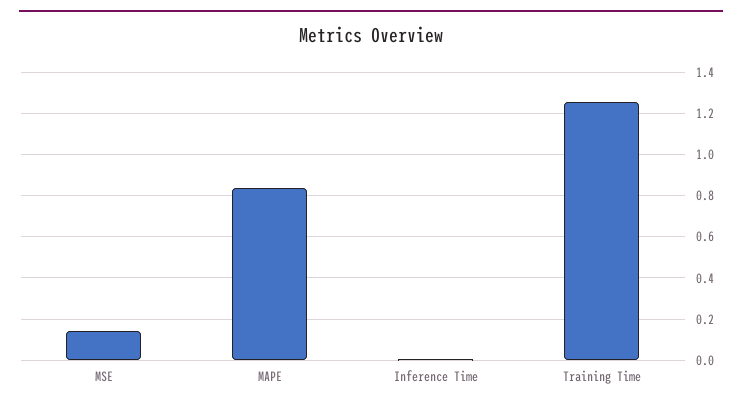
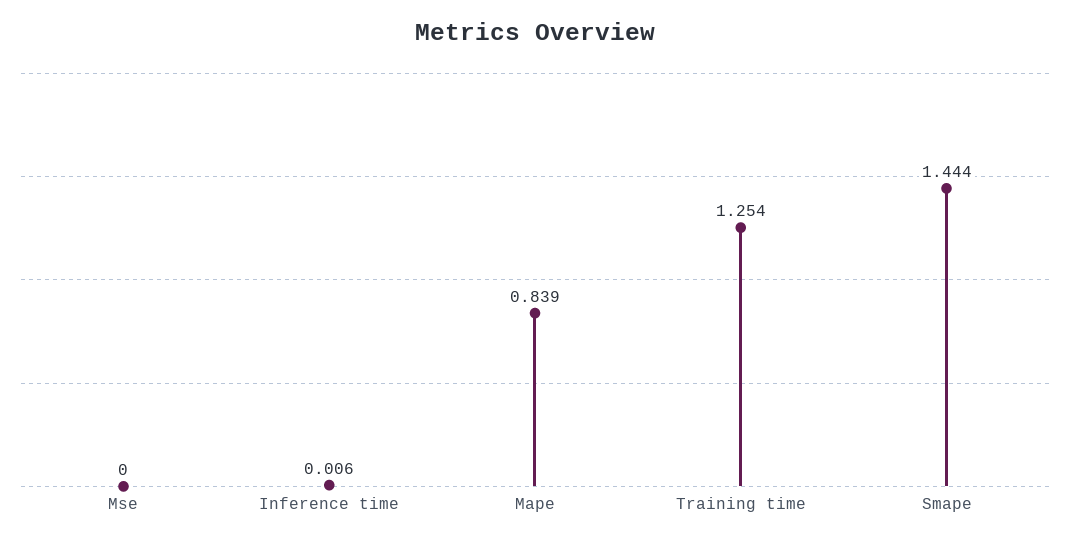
MSE: 0.15 -> 0
Smape: none -> 1.444

